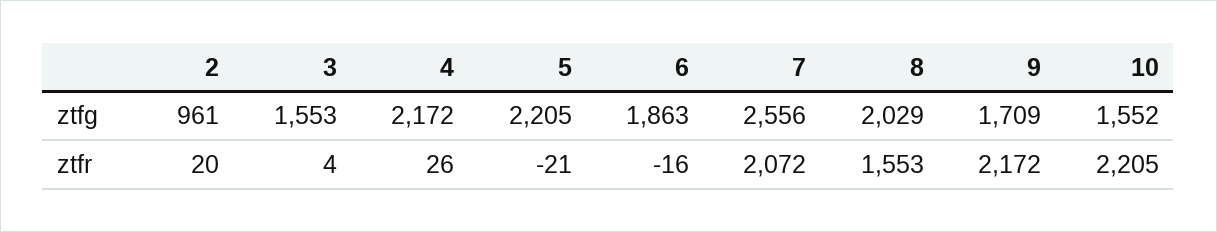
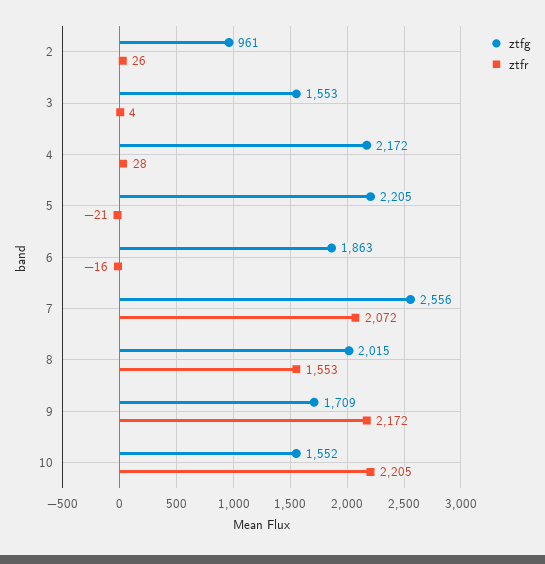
ztfg, 8: 2029 -> 2015
ztfr, 2: 20 -> 26
ztfr, 4: 26 -> 28

